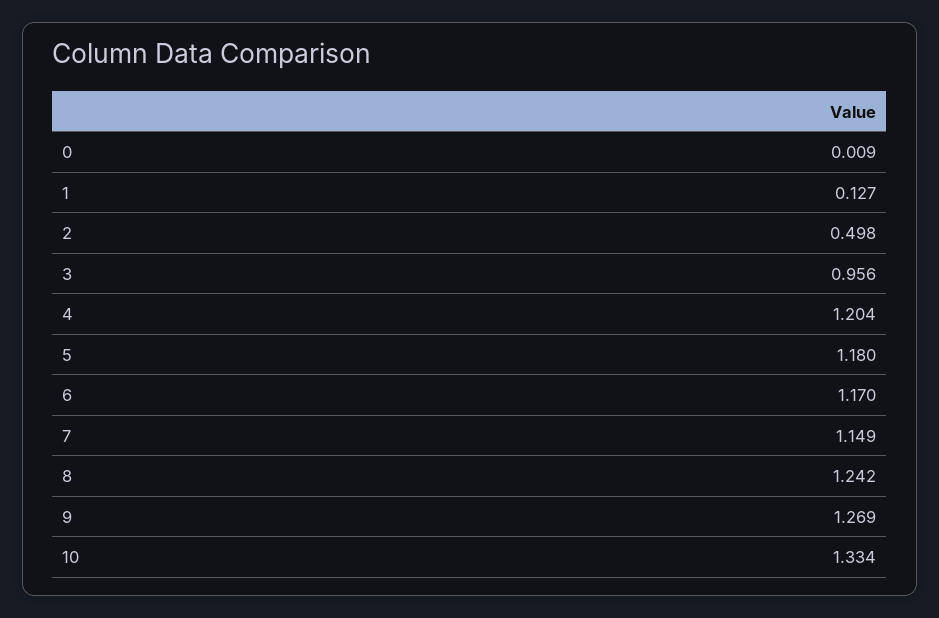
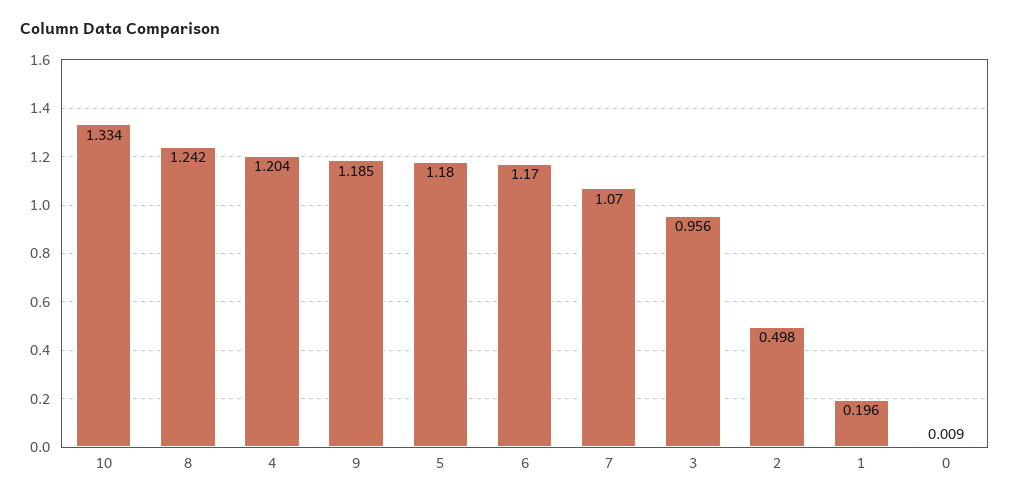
1: 0.127 -> 0.196
7: 1.149 -> 1.07
9: 1.269 -> 1.185

